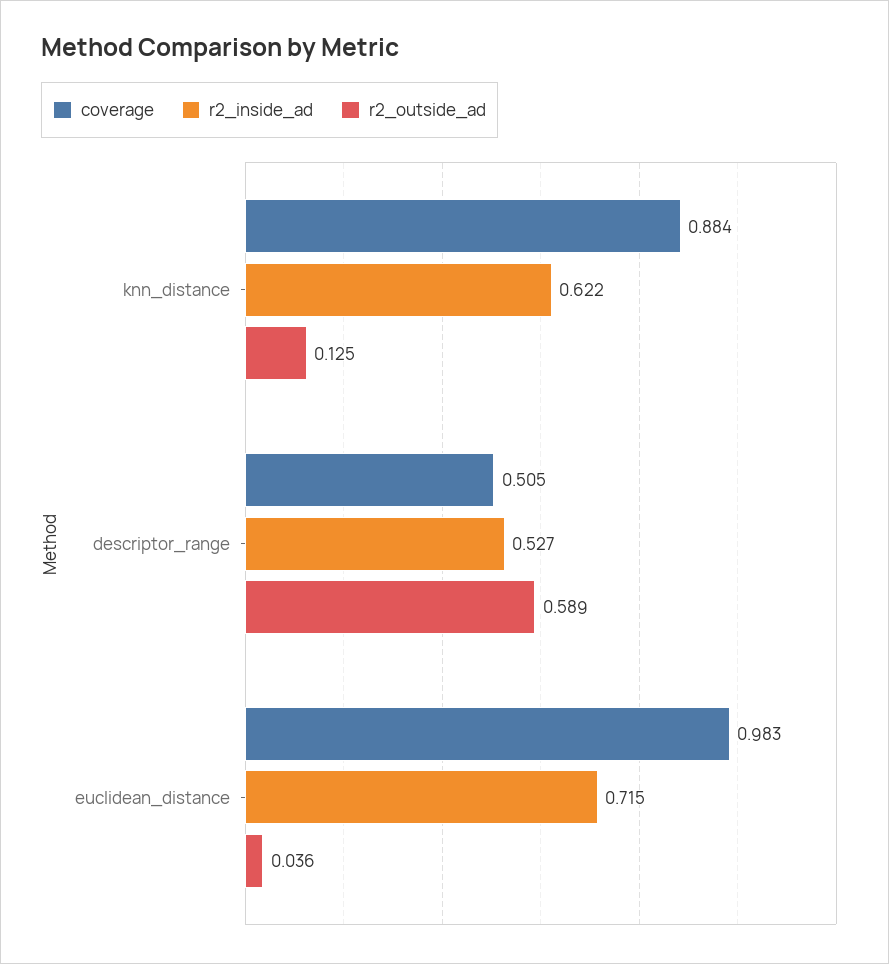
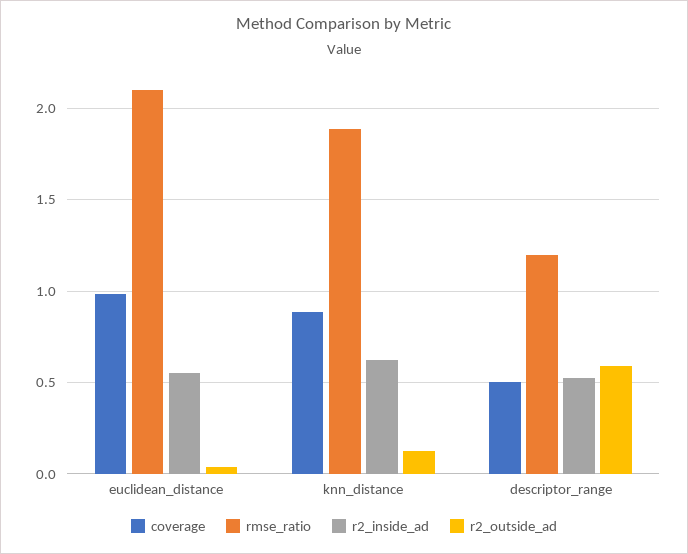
r2_inside_ad, euclidean_distance: 0.715 -> 0.55
rmse_ratio, euclidean_distance: none -> 2.1
rmse_ratio, knn_distance: none -> 1.9
rmse_ratio, descriptor_range: none -> 1.2

